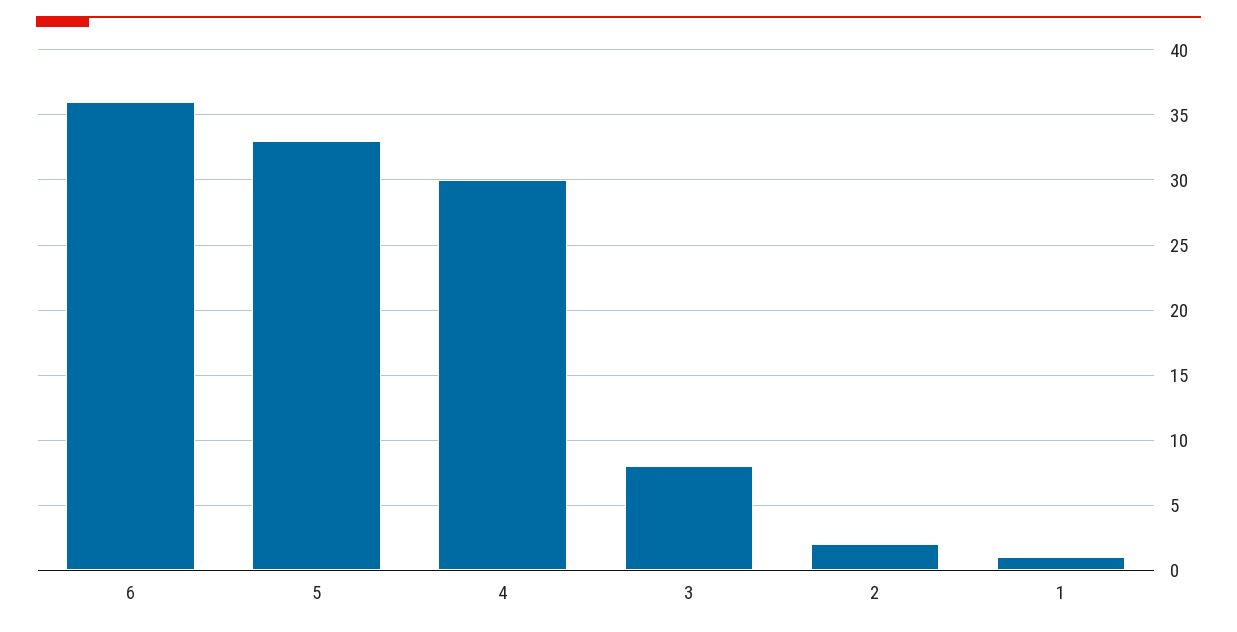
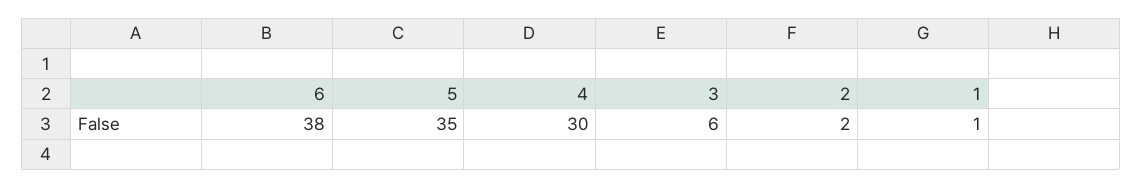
6: 36 -> 38
5: 33 -> 35
3: 8 -> 6

